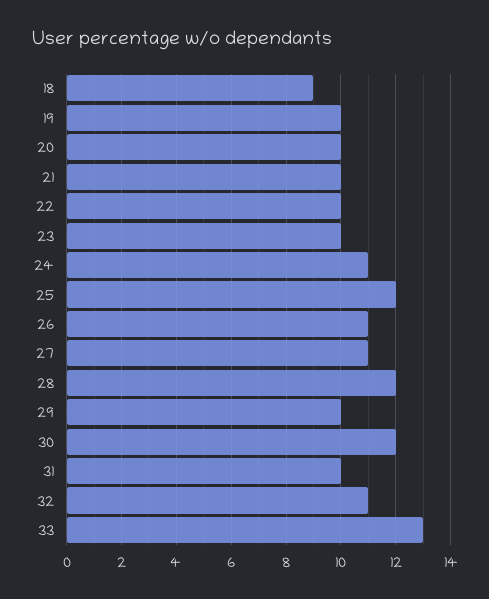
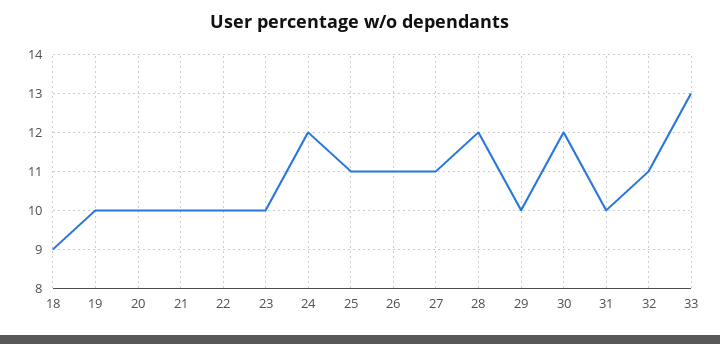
24: 11 -> 12
25: 12 -> 11

